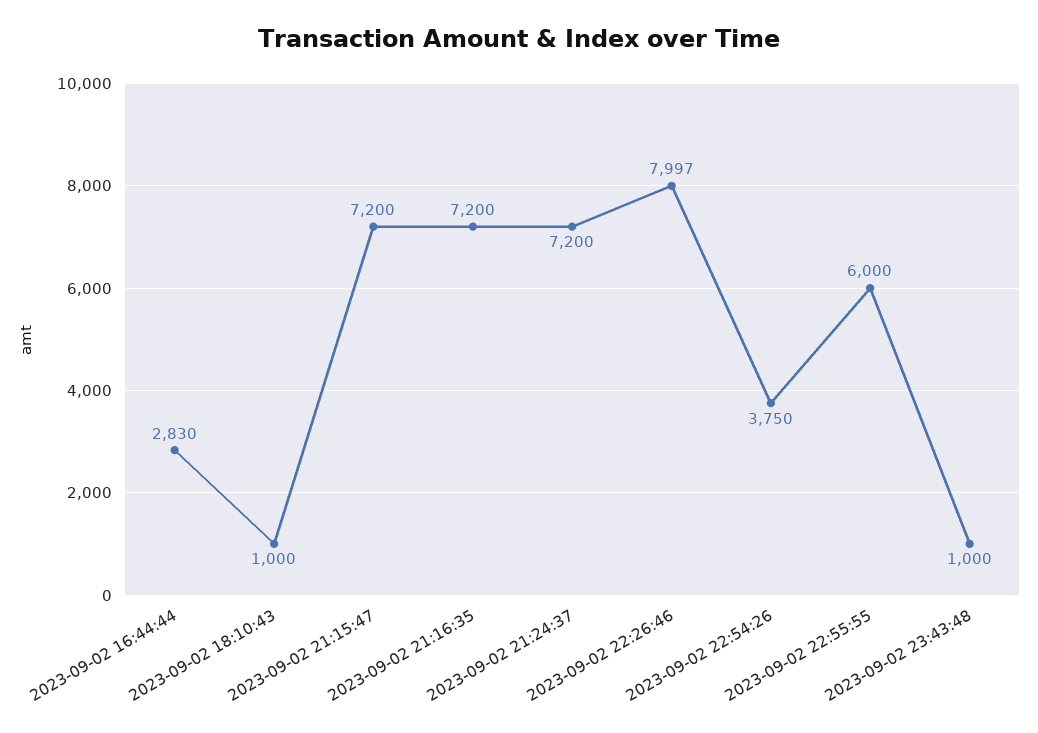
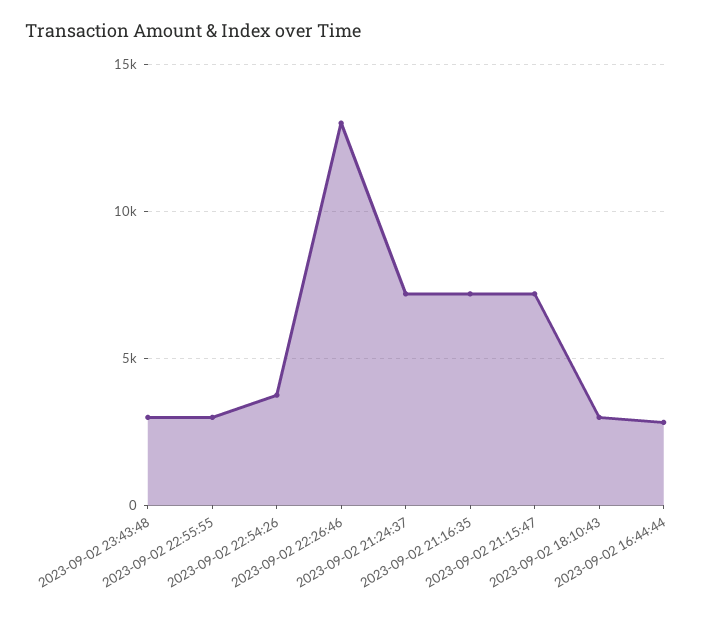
2023-09-02 18:10:43: 1000 -> 3000
2023-09-02 22:26:46: 7997 -> 13000
2023-09-02 22:55:55: 6000 -> 3000
2023-09-02 23:43:48: 1000 -> 3000

